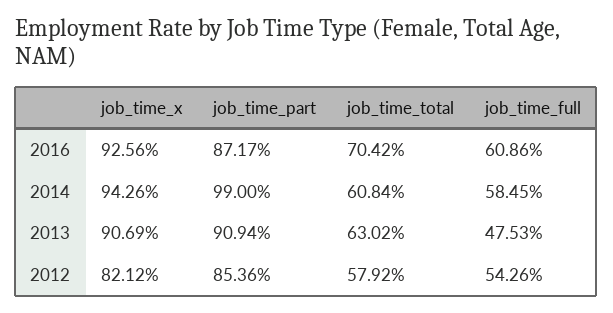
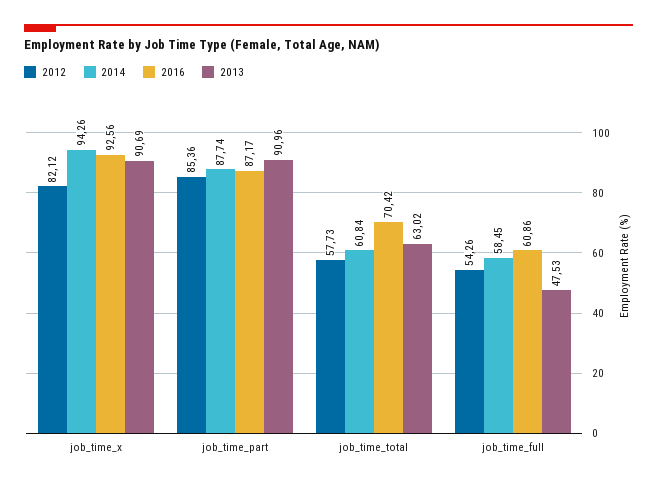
2014, job_time_part: 99 -> 87.74
2013, job_time_part: 90.94 -> 90.96
2012, job_time_total: 57.92 -> 57.73

